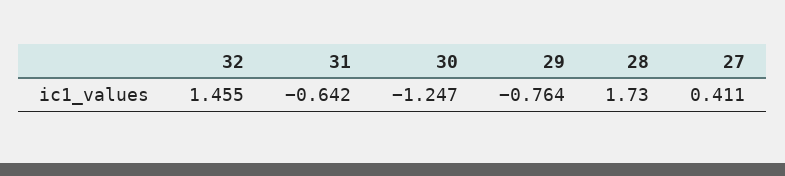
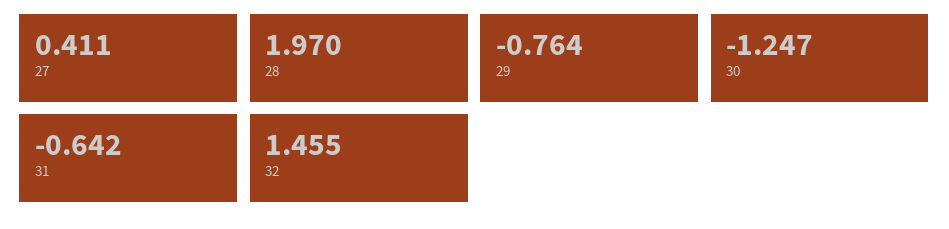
28: 1.73 -> 1.97

